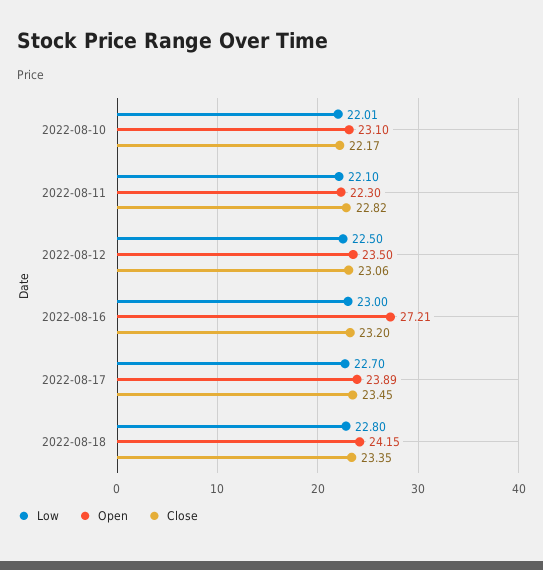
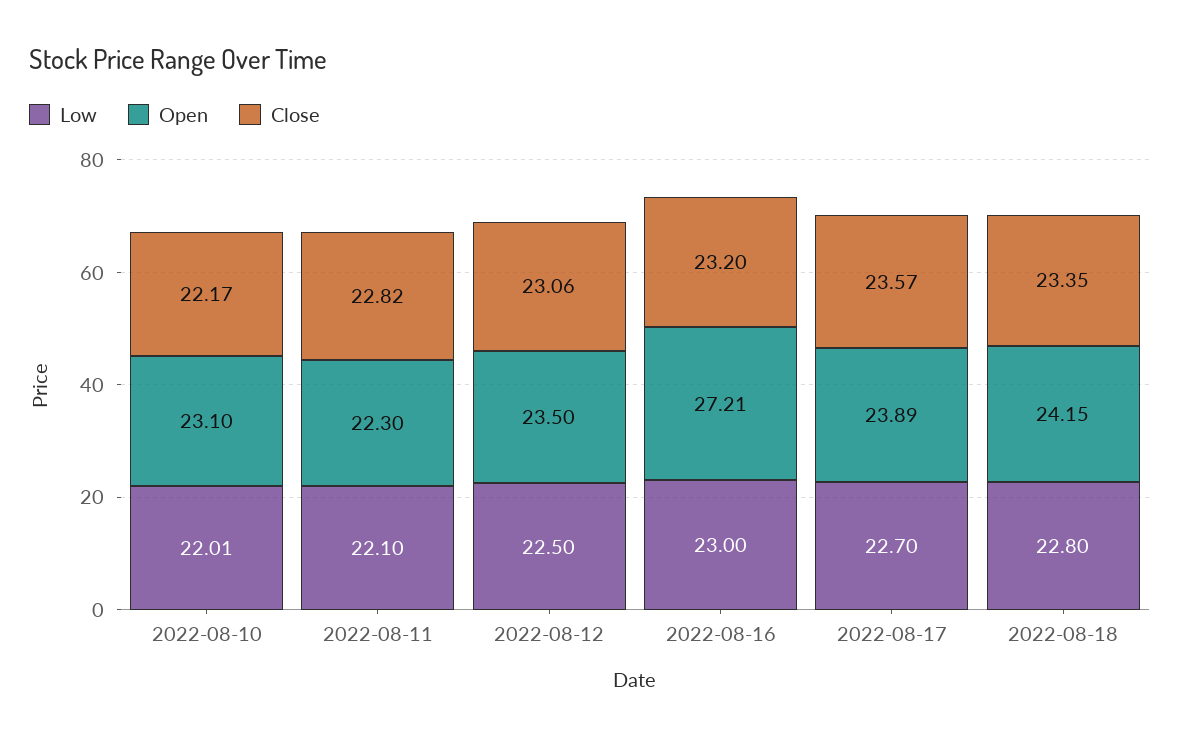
Close, 2022-08-17: 23.45 -> 23.57

